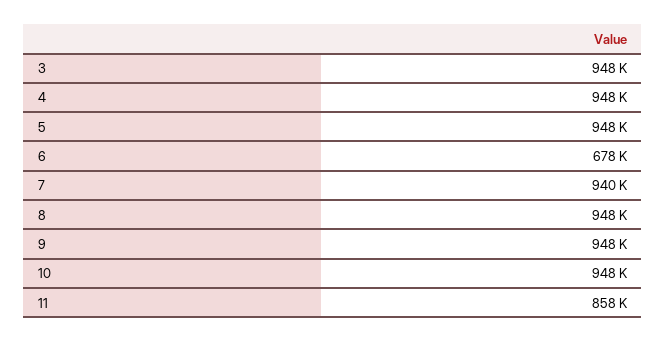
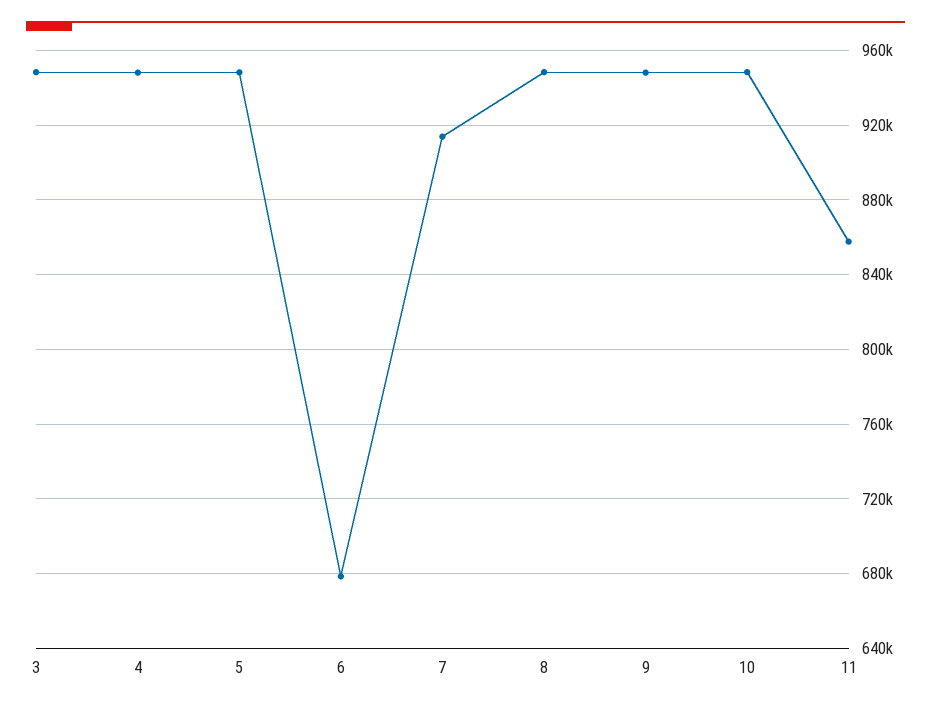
7: 940000 -> 915000

